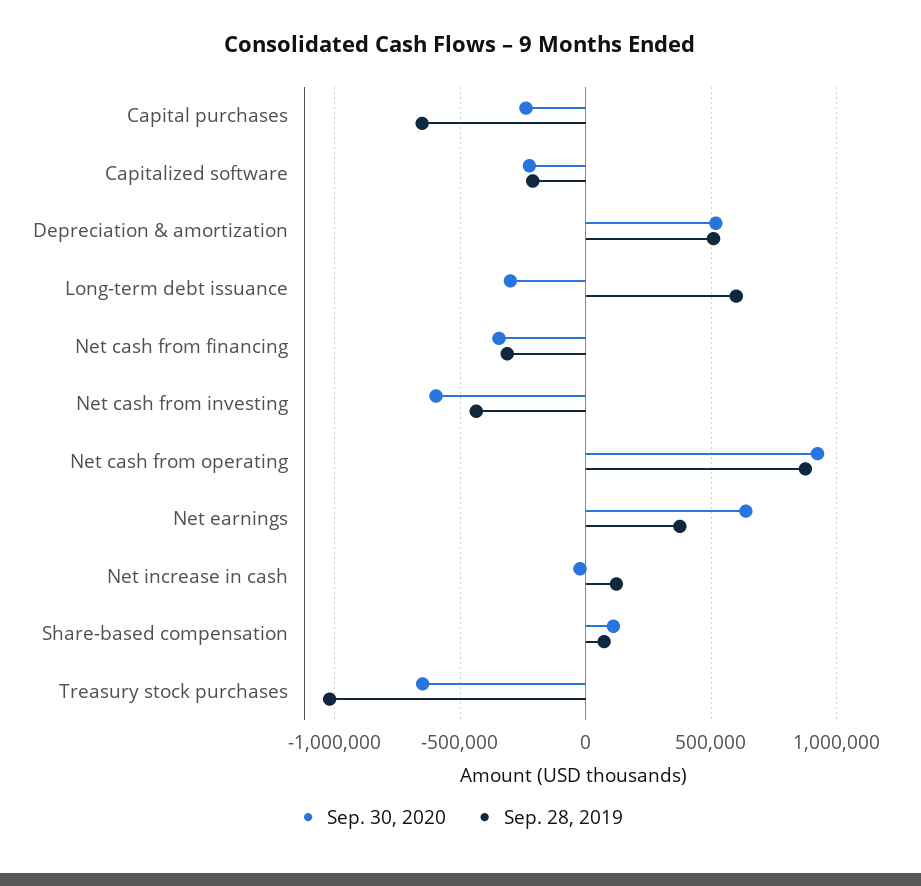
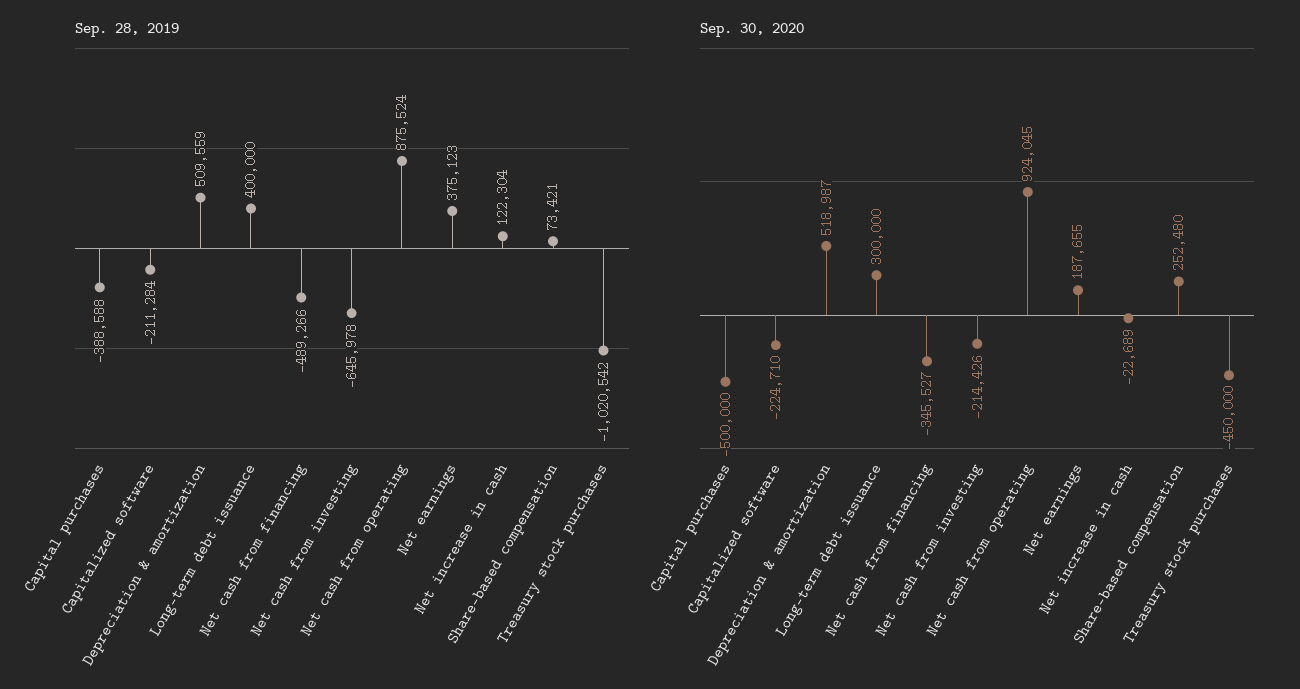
Sep. 30, 2020, Capital purchases: -250000 -> -500000
Sep. 28, 2019, Capital purchases: -650000 -> -388588
Sep. 30, 2020, Long-term debt issuance: -300000 -> 300000
Sep. 28, 2019, Long-term debt issuance: 600000 -> 400000
Sep. 28, 2019, Net cash from financing: -300000 -> -489266
Sep. 30, 2020, Net cash from investing: -600000 -> -214426
Sep. 28, 2019, Net cash from investing: -450000 -> -645978
Sep. 30, 2020, Net earnings: 650000 -> 187655
Sep. 30, 2020, Share-based compensation: 100000 -> 252480
Sep. 30, 2020, Treasury stock purchases: -650000 -> -450000

